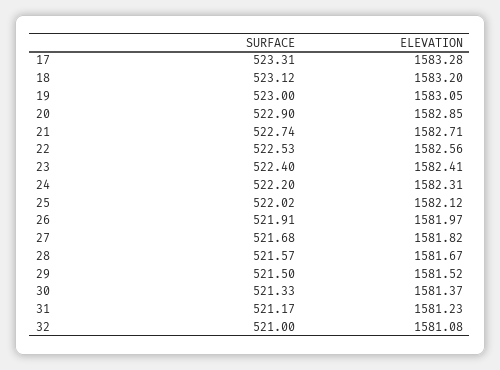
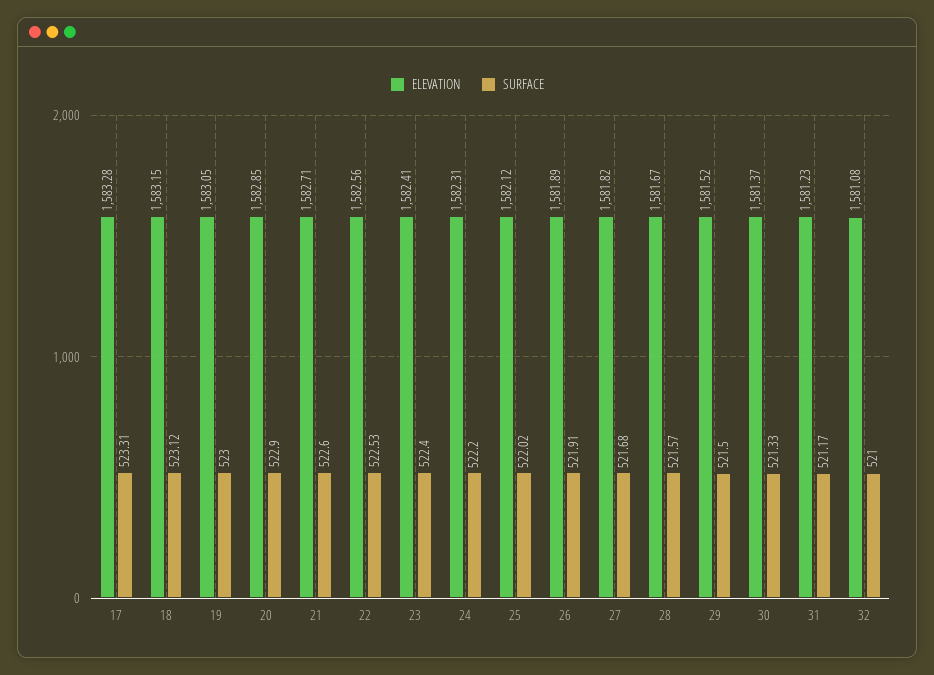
ELEVATION, 18: 1583.2 -> 1583.15
SURFACE, 21: 522.74 -> 522.6
ELEVATION, 26: 1581.97 -> 1581.89

